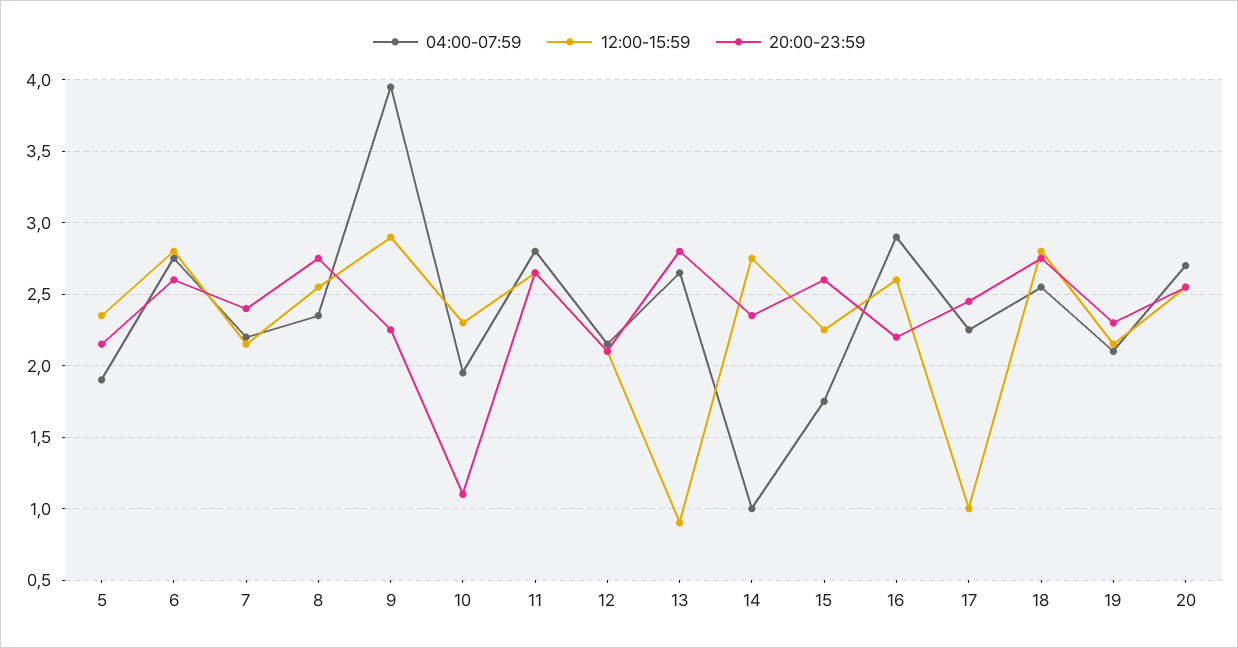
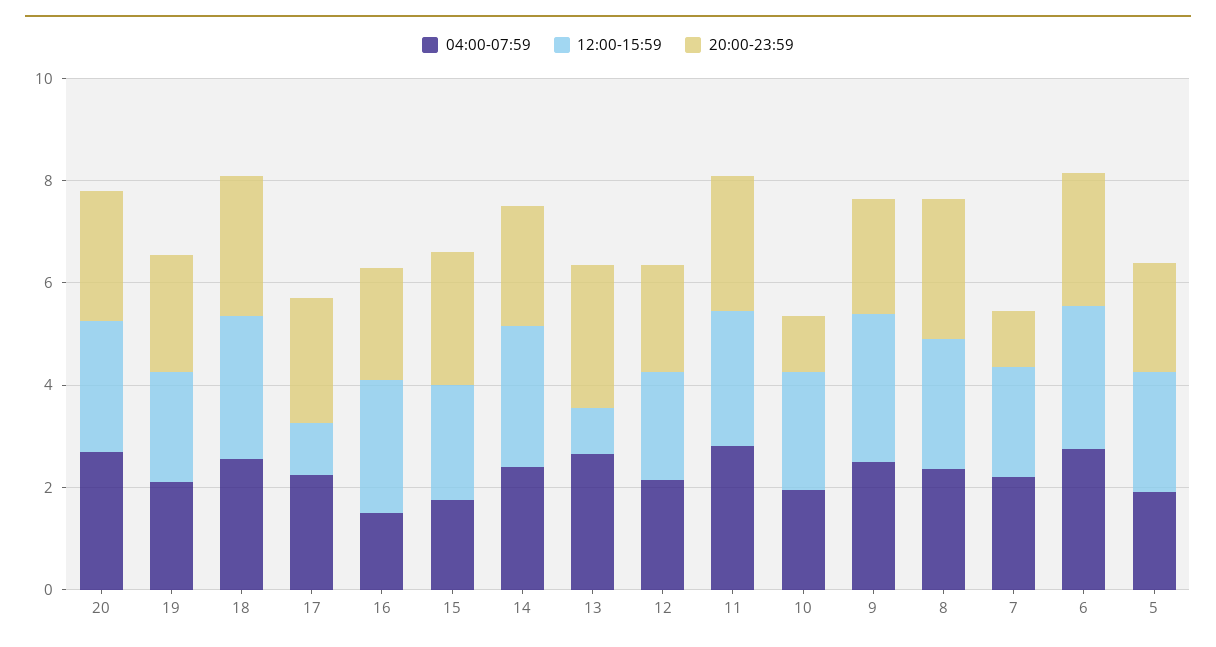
20:00-23:59, 7: 2.4 -> 1
04:00-07:59, 9: 3.95 -> 2.5
04:00-07:59, 14: 1 -> 2.5
04:00-07:59, 16: 2.9 -> 1.5

